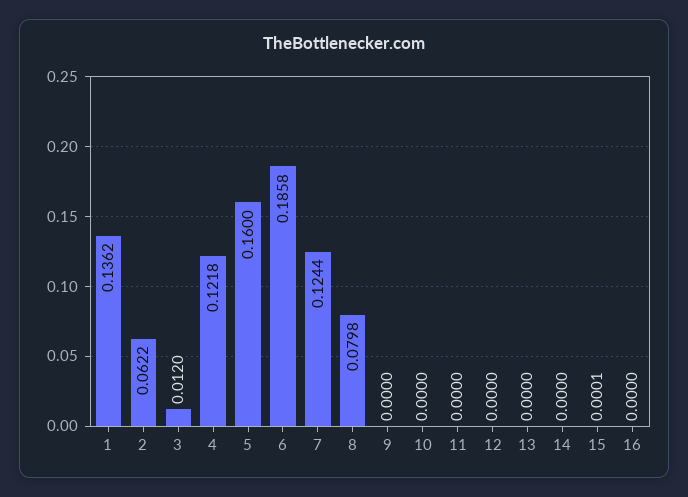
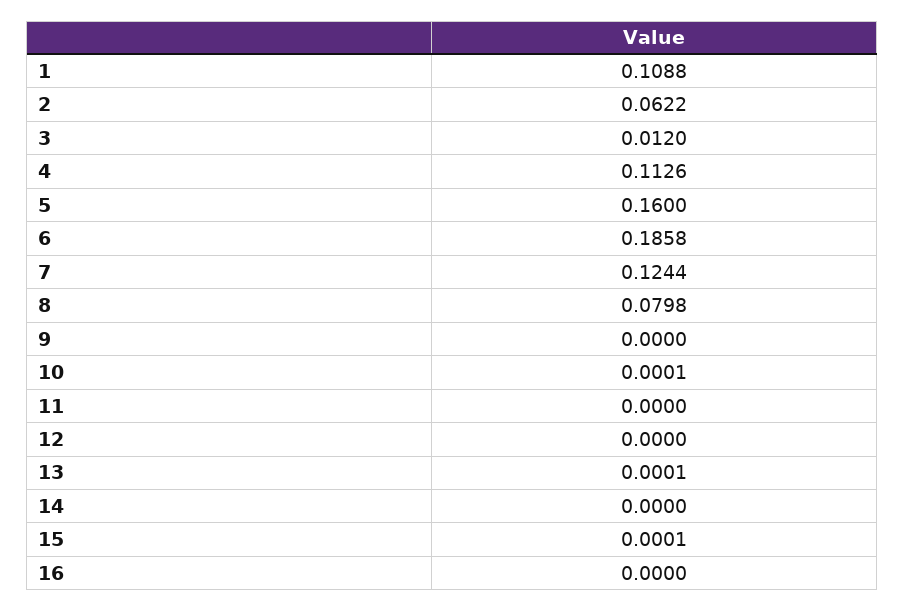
1: 0.1362 -> 0.1088
4: 0.1218 -> 0.1126
10: 0 -> 0.0001
13: 0 -> 0.0001

